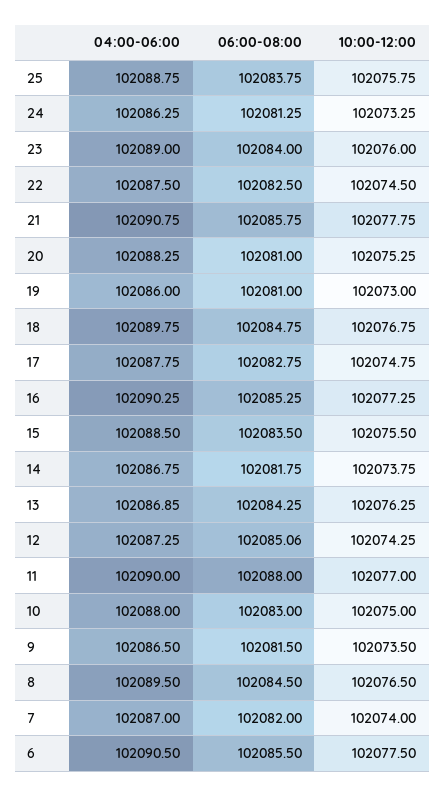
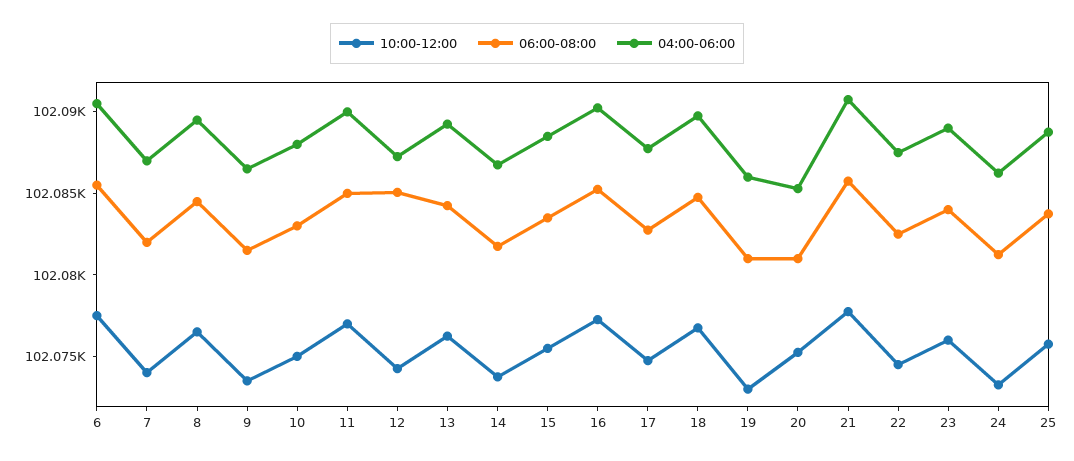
04:00-06:00, 20: 102088.25 -> 102085
04:00-06:00, 13: 102086.85 -> 102089
06:00-08:00, 11: 102088 -> 102085

